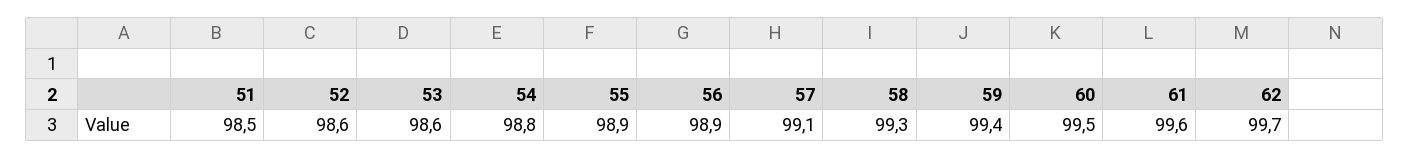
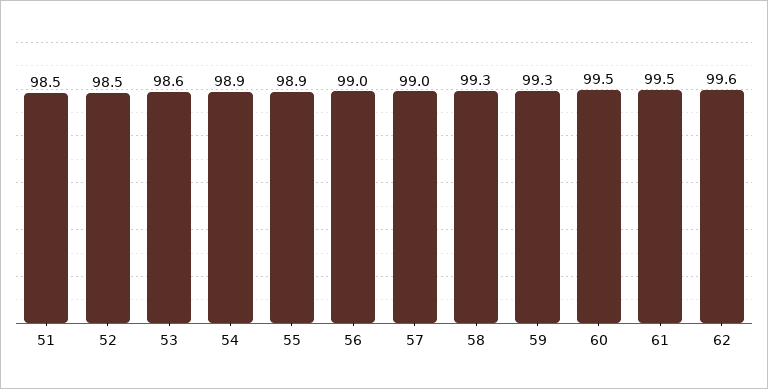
52: 98.6 -> 98.5
54: 98.8 -> 98.9
56: 98.9 -> 99
57: 99.1 -> 99
59: 99.4 -> 99.3
61: 99.6 -> 99.5
62: 99.7 -> 99.6

